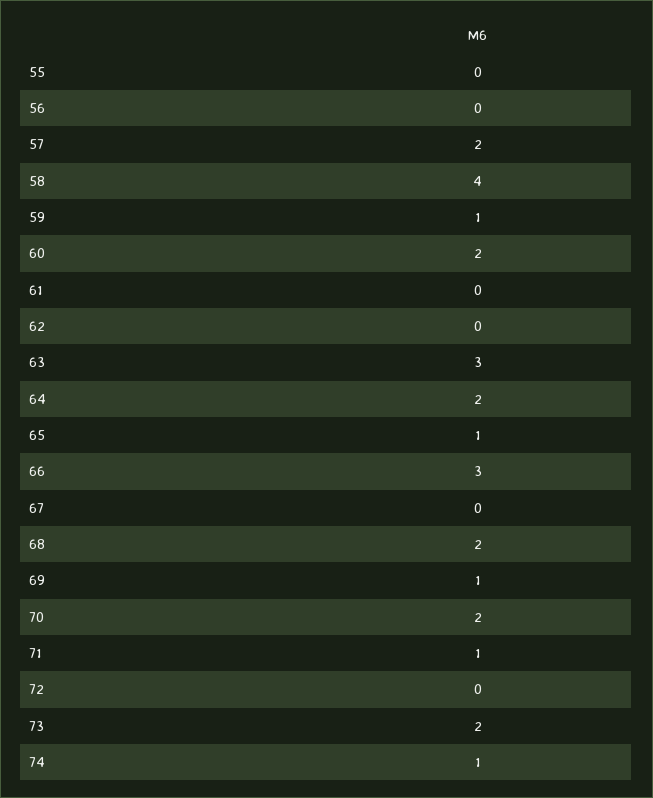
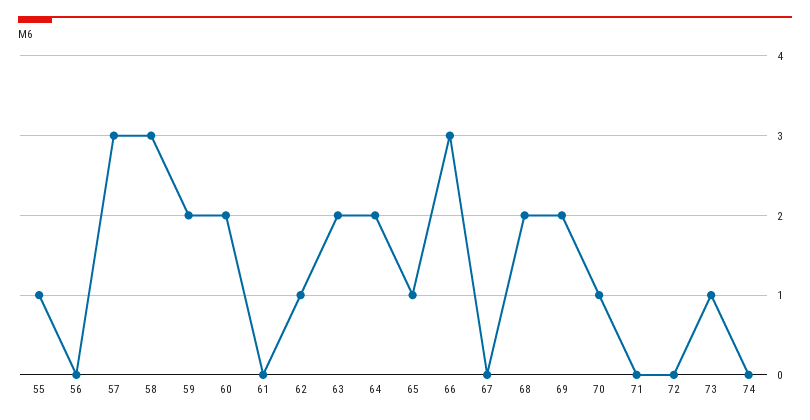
55: 0 -> 1
57: 2 -> 3
58: 4 -> 3
59: 1 -> 2
62: 0 -> 1
63: 3 -> 2
69: 1 -> 2
70: 2 -> 1
71: 1 -> 0
73: 2 -> 1
74: 1 -> 0

